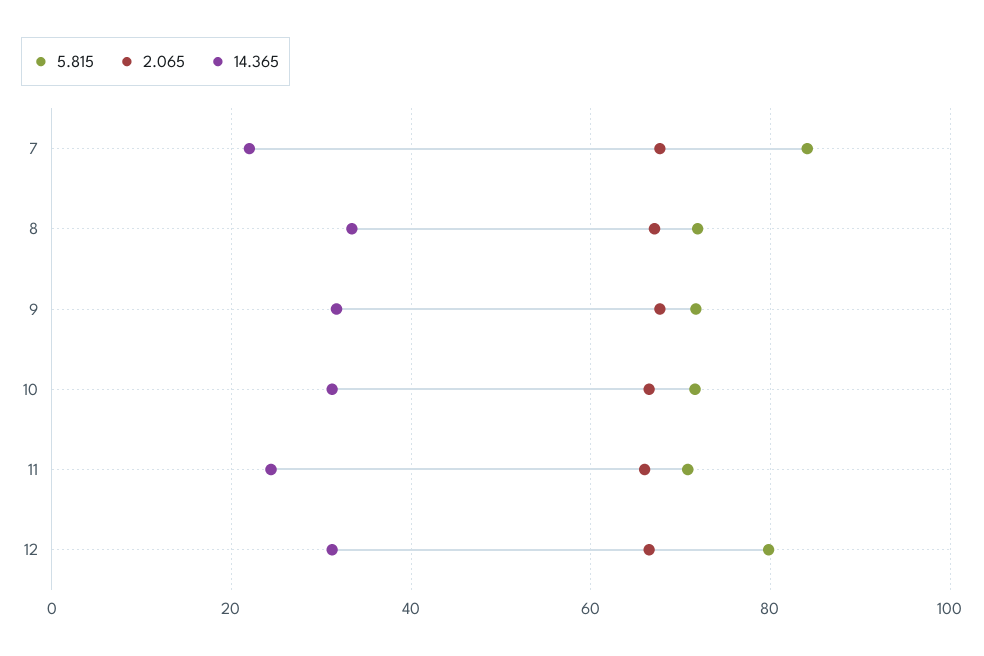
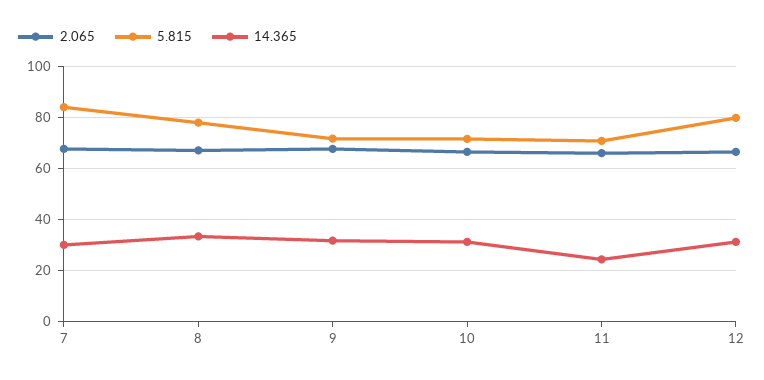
14.365, 7: 22 -> 30
5.815, 8: 72 -> 77.5

